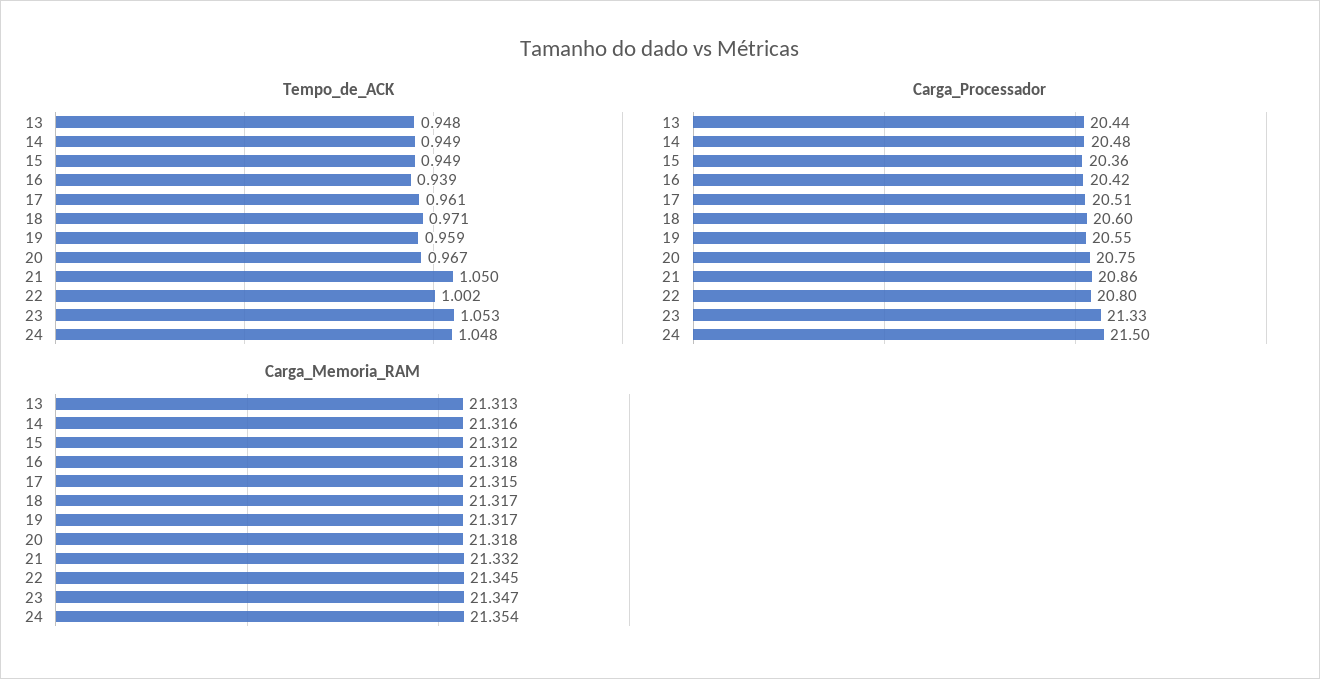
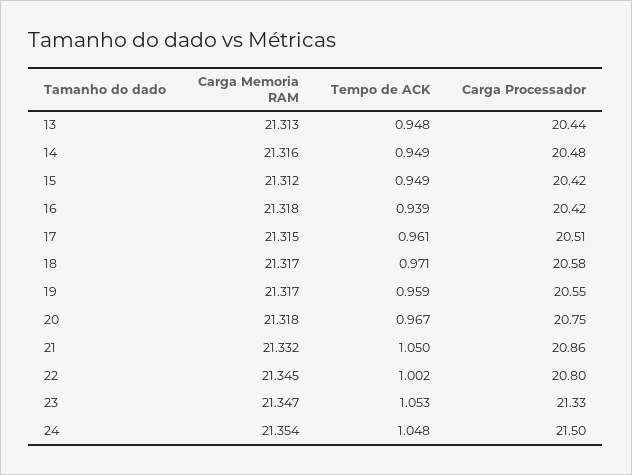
Carga_Processador, 15: 20.36 -> 20.42
Carga_Processador, 18: 20.6 -> 20.58

